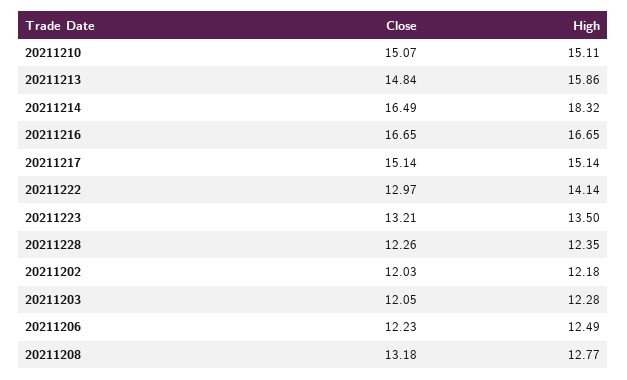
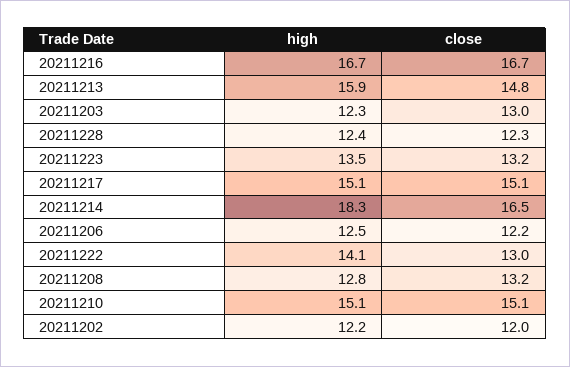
Close, 20211203: 12.05 -> 13

